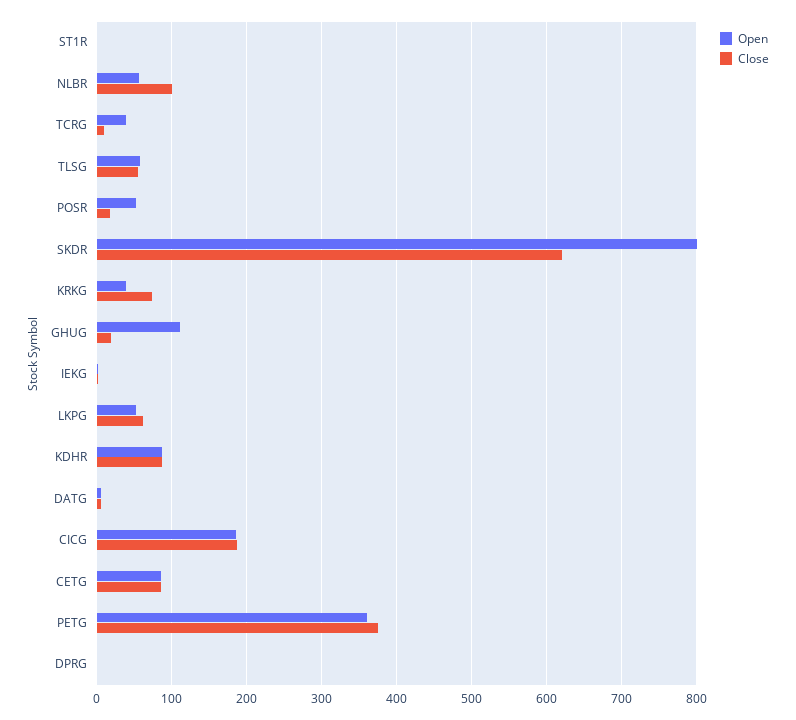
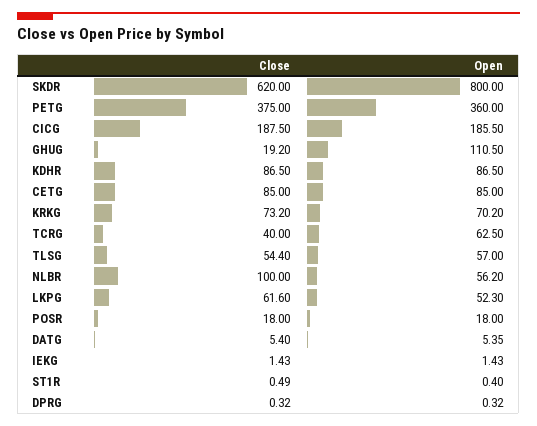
Open, TCRG: 40 -> 62.5
Close, TCRG: 10 -> 40
Open, POSR: 50 -> 18
Open, KRKG: 40 -> 70.2

